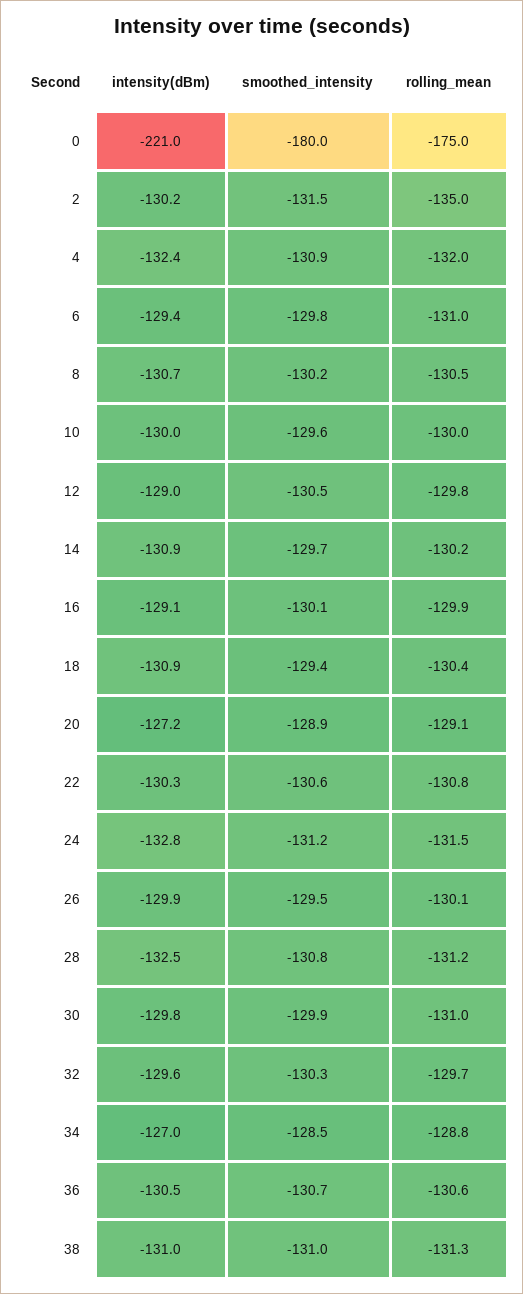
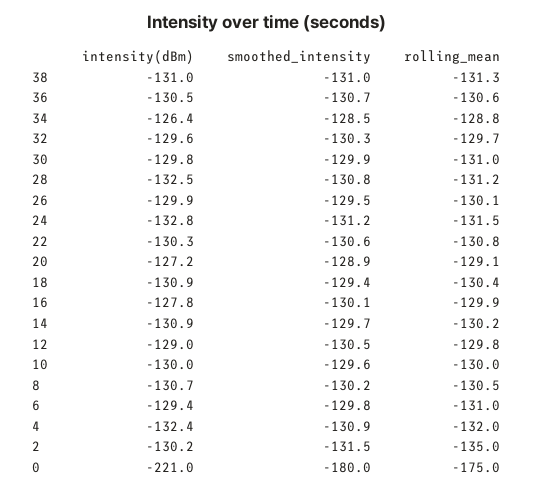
intensity(dBm), 16: -129.1 -> -127.8
intensity(dBm), 34: -127 -> -126.4

